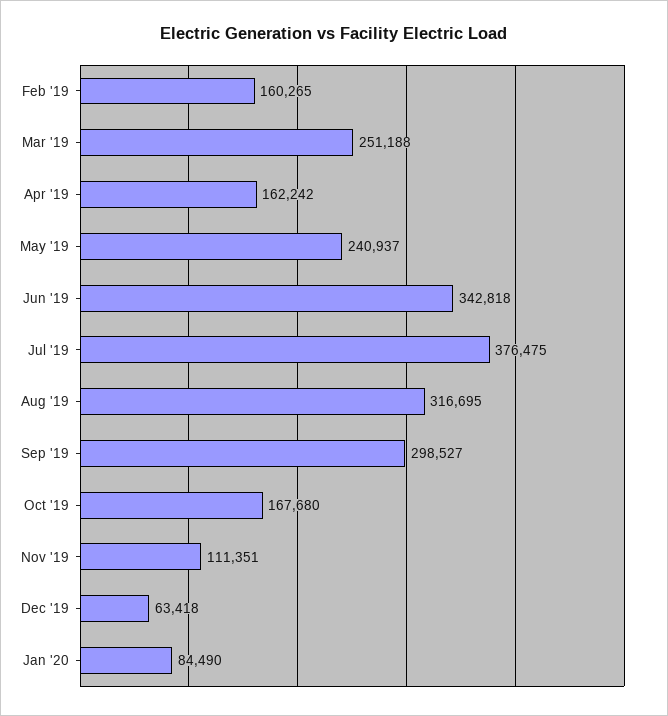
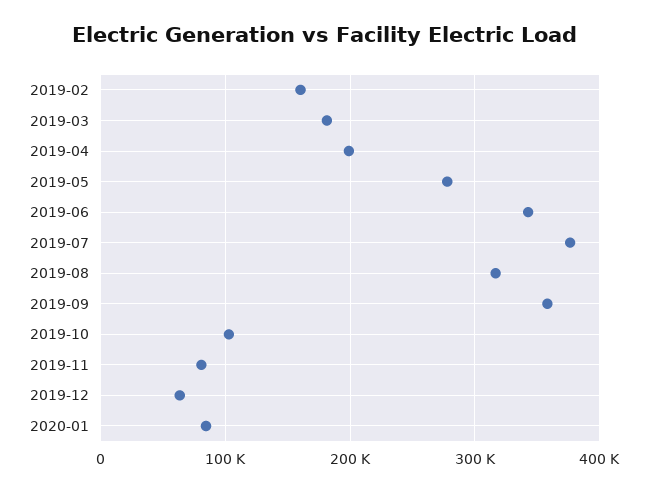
Mar '19: 251188 -> 180000
Apr '19: 162242 -> 200000
May '19: 240937 -> 280000
Sep '19: 298527 -> 360000
Oct '19: 167680 -> 100000
Nov '19: 111351 -> 80000

